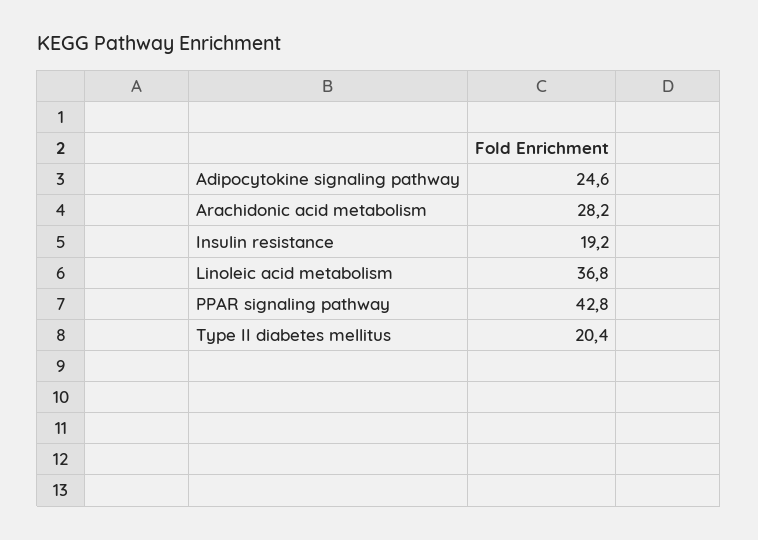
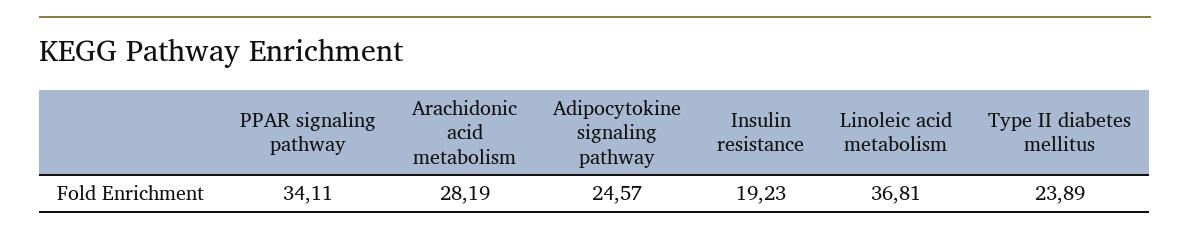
PPAR signaling pathway: 42.8 -> 34.11
Type II diabetes mellitus: 20.4 -> 23.89

